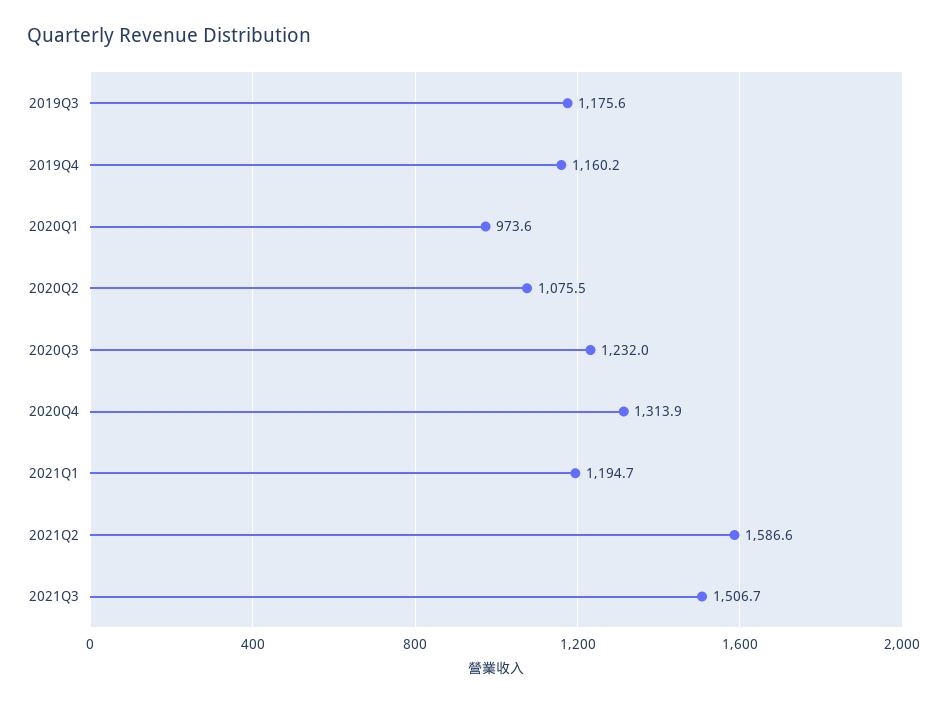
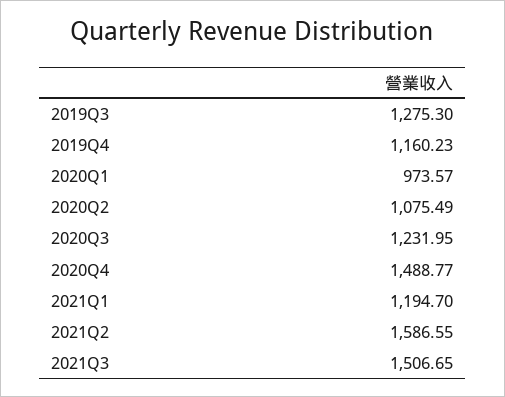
2019Q3: 1175.6 -> 1275.3
2020Q4: 1313.9 -> 1488.77

